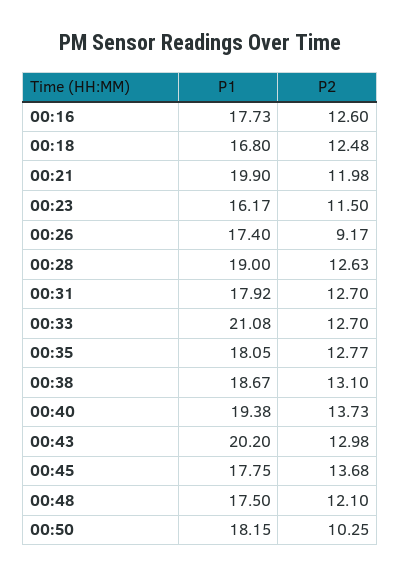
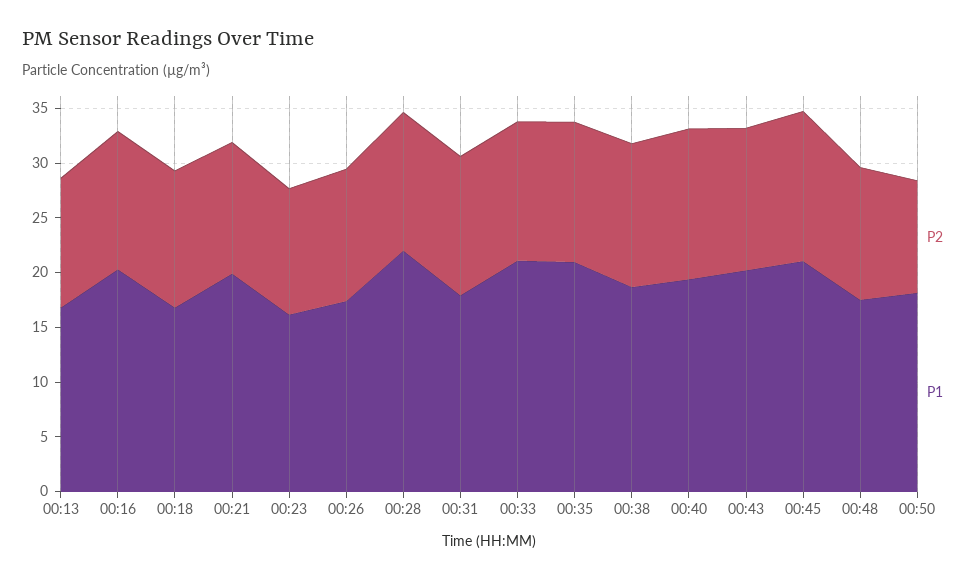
P1, 00:16: 17.73 -> 20
P2, 00:26: 9.17 -> 12
P1, 00:28: 19 -> 22
P1, 00:35: 18.05 -> 21
P1, 00:45: 17.75 -> 21
P2, 00:13: none -> 12
P1, 00:13: none -> 17

